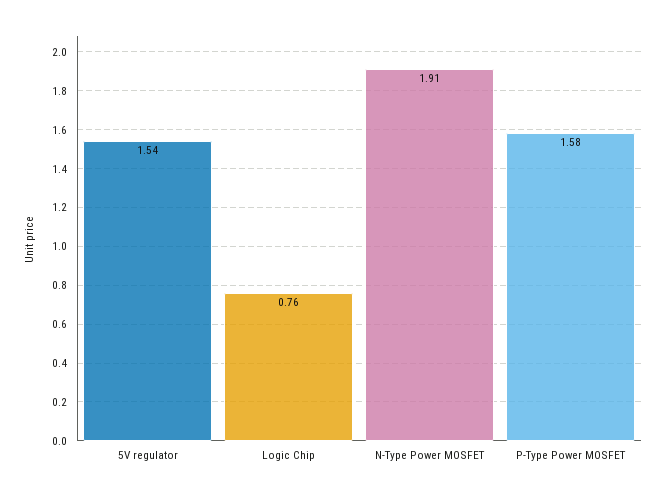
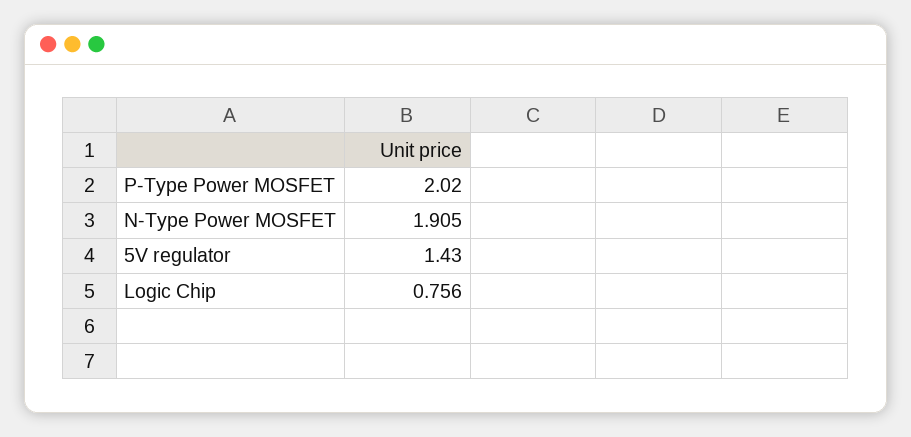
5V regulator: 1.54 -> 1.43
P-Type Power MOSFET: 1.58 -> 2.02

